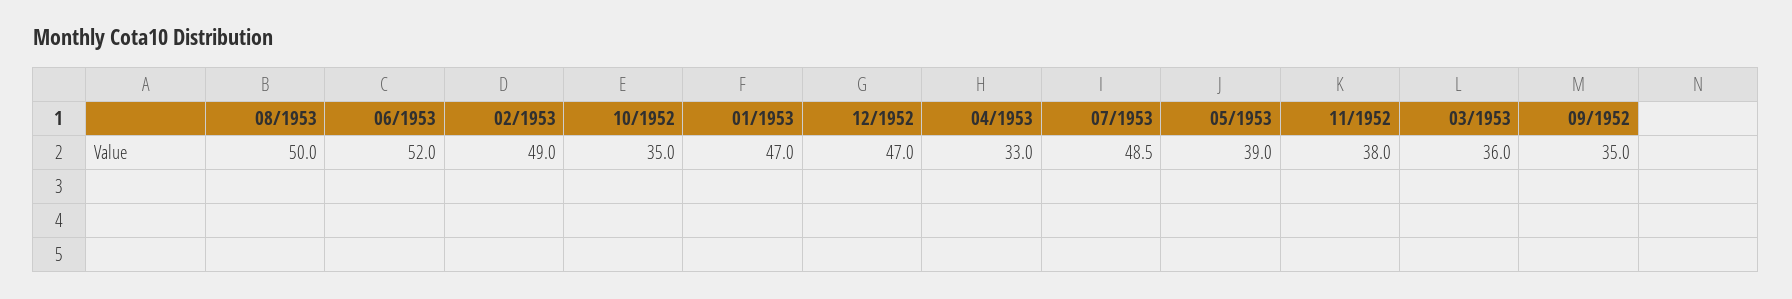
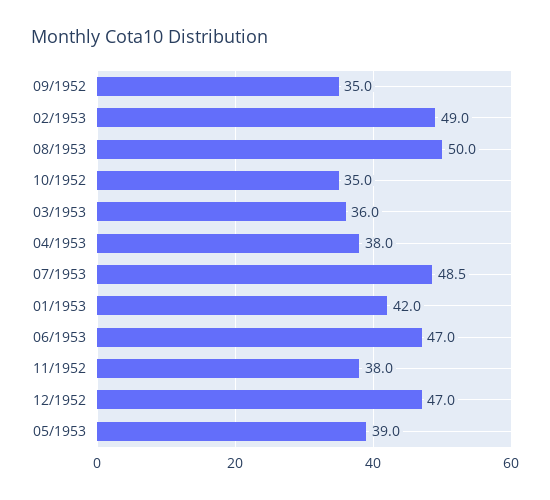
06/1953: 52 -> 47
01/1953: 47 -> 42
04/1953: 33 -> 38

